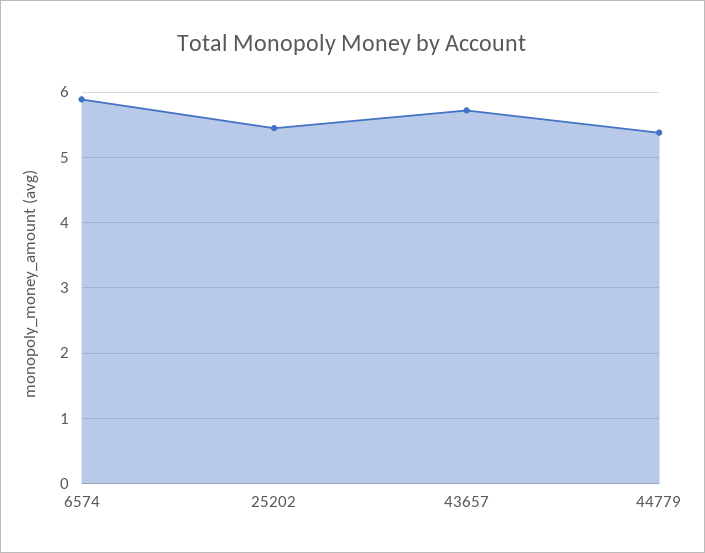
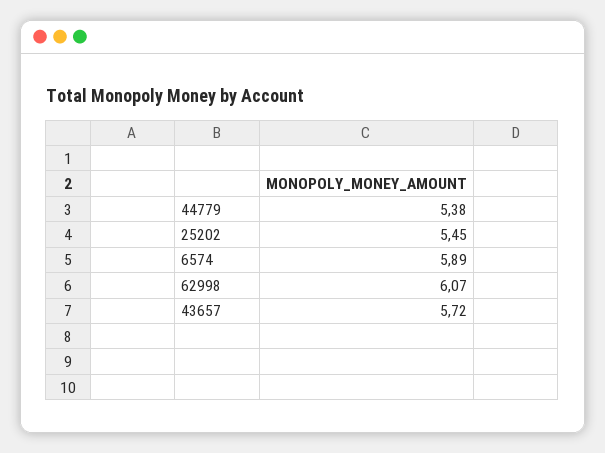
62998: none -> 6.07

